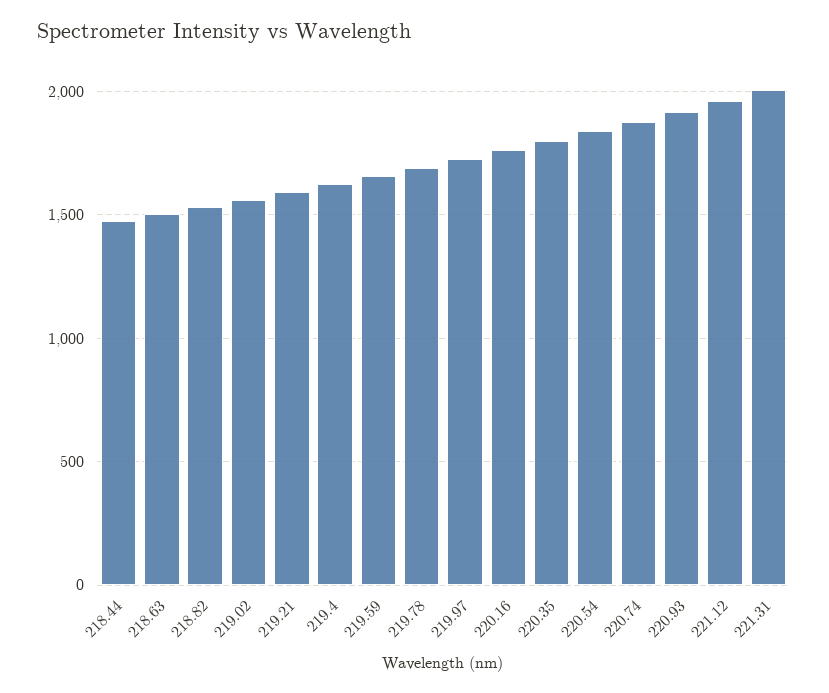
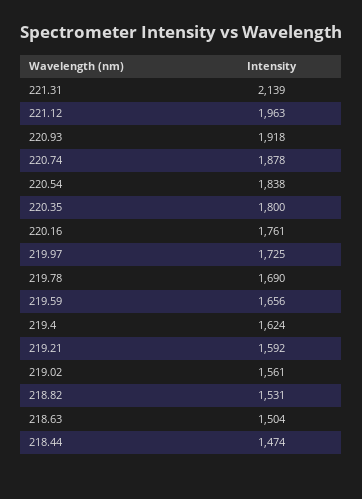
221.31: 2000 -> 2139

